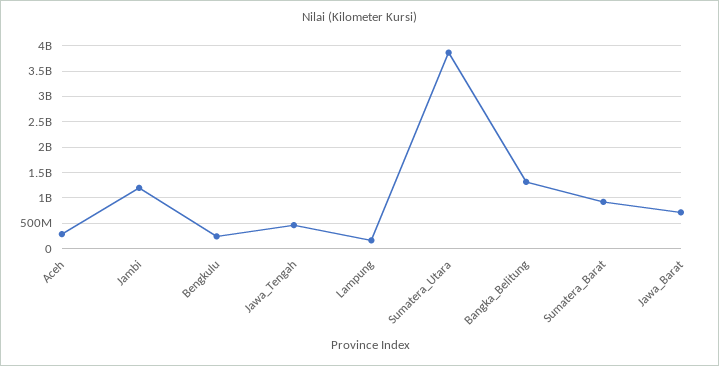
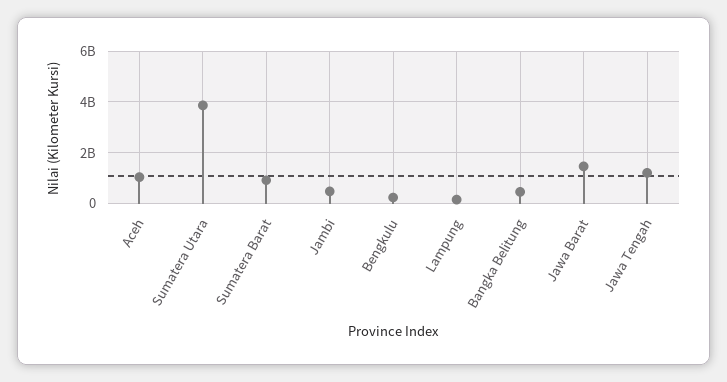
Aceh: 250000000 -> 1000000000
Jambi: 1250000000 -> 500000000
Jawa_Tengah: 500000000 -> 1250000000
Bangka_Belitung: 1250000000 -> 500000000
Jawa_Barat: 750000000 -> 1500000000

